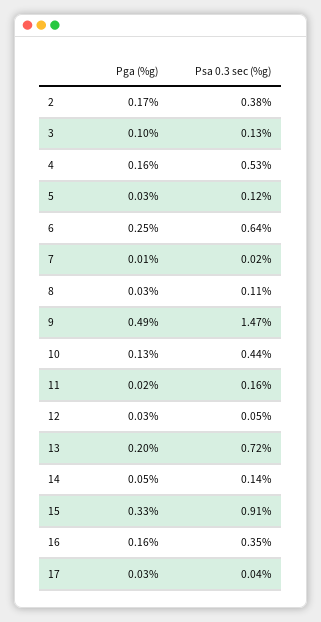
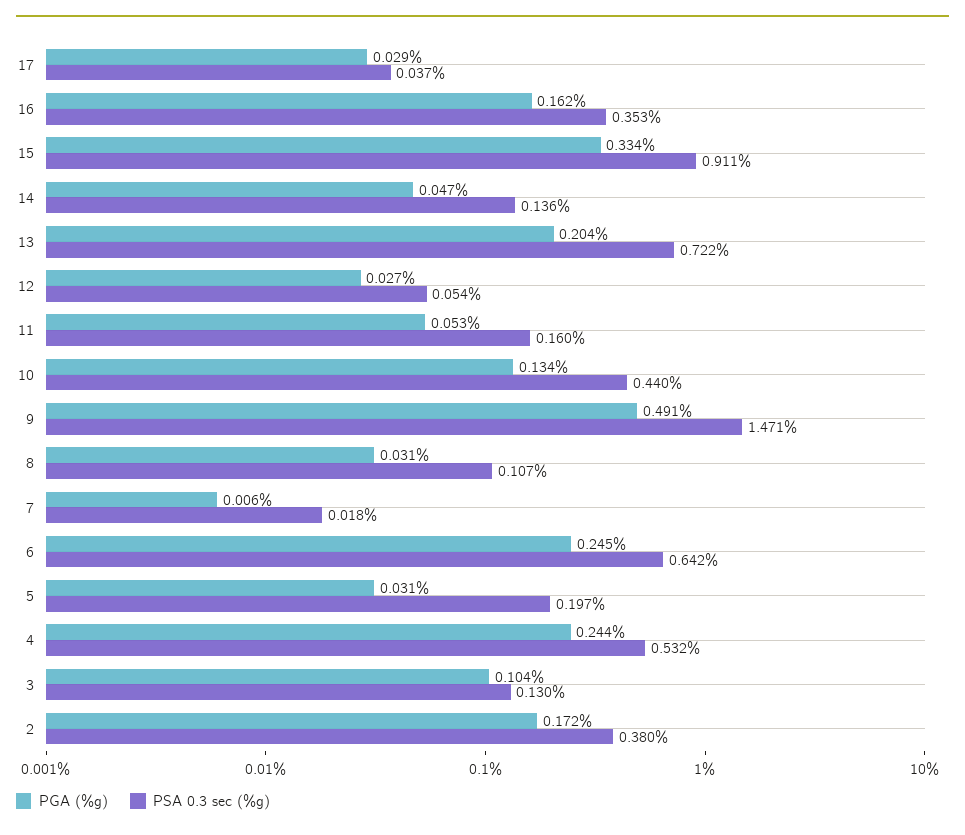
Pga (%g), 4: 0.16 -> 0.244
Psa 0.3 sec (%g), 5: 0.12 -> 0.197
Pga (%g), 11: 0.02 -> 0.053

